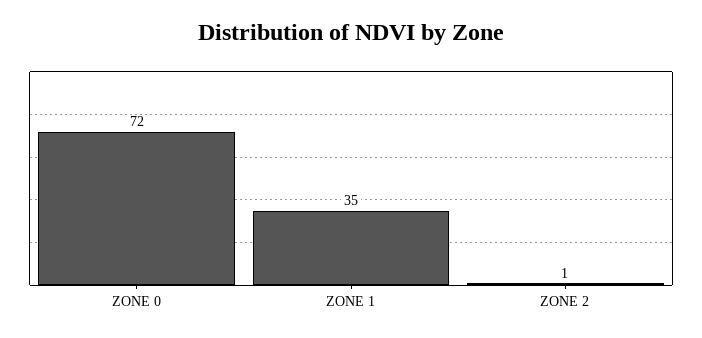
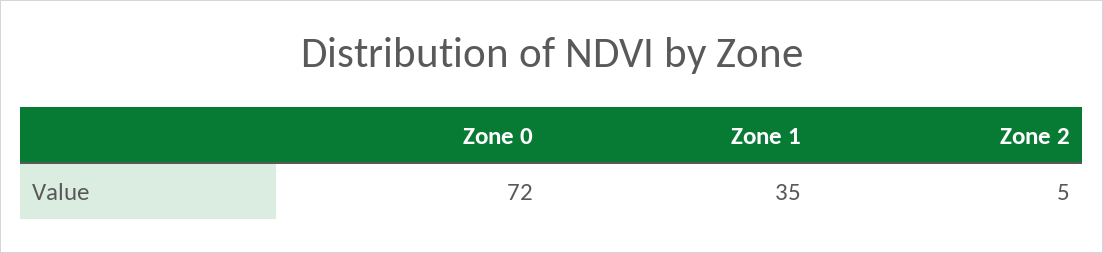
ZONE 2: 1 -> 5

